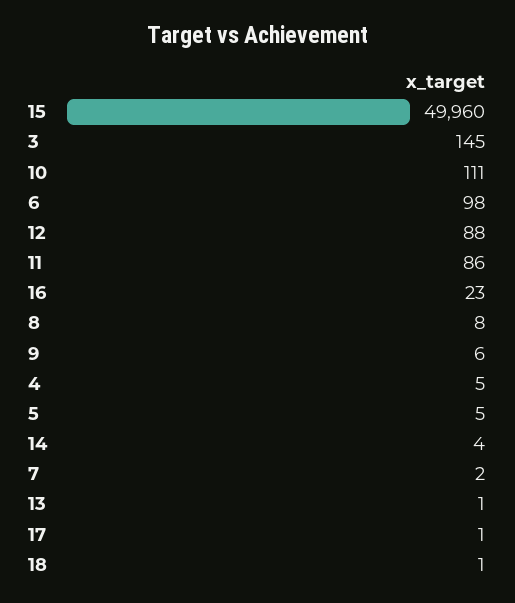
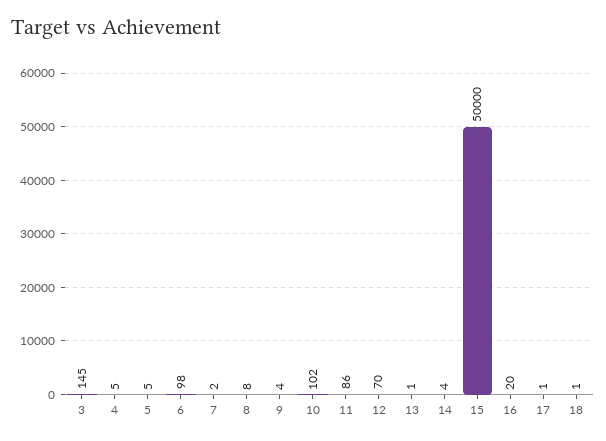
15: 49960 -> 50000
10: 111 -> 102
12: 88 -> 70
16: 23 -> 20
9: 6 -> 4

